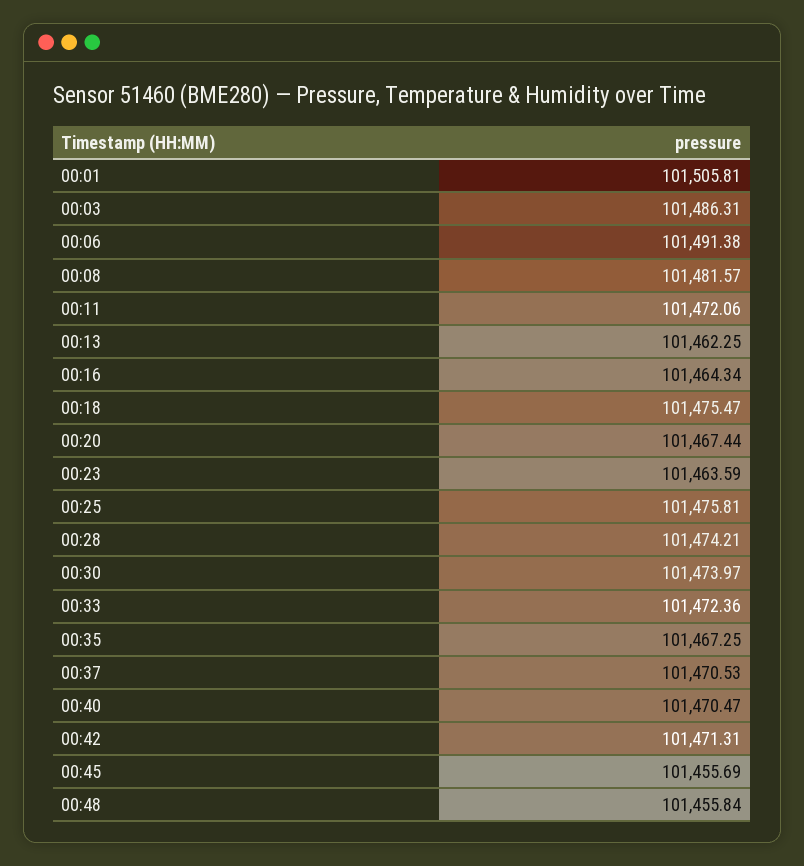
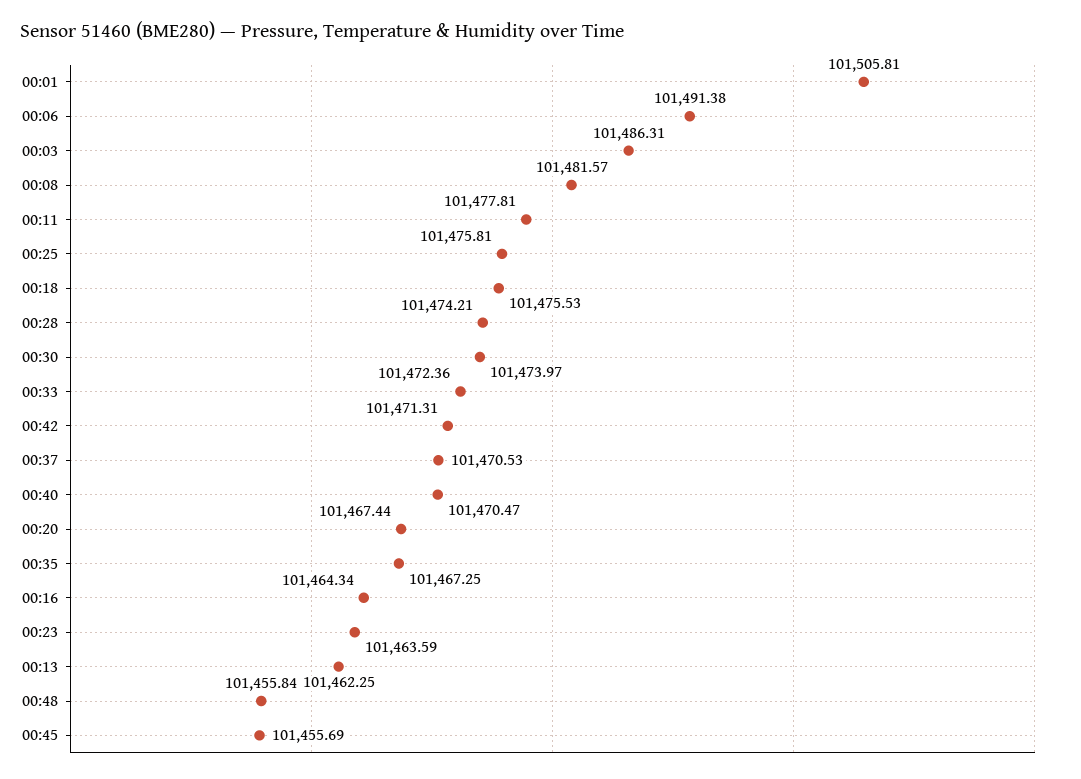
00:11: 101472.06 -> 101477.81
00:18: 101475.47 -> 101475.53

